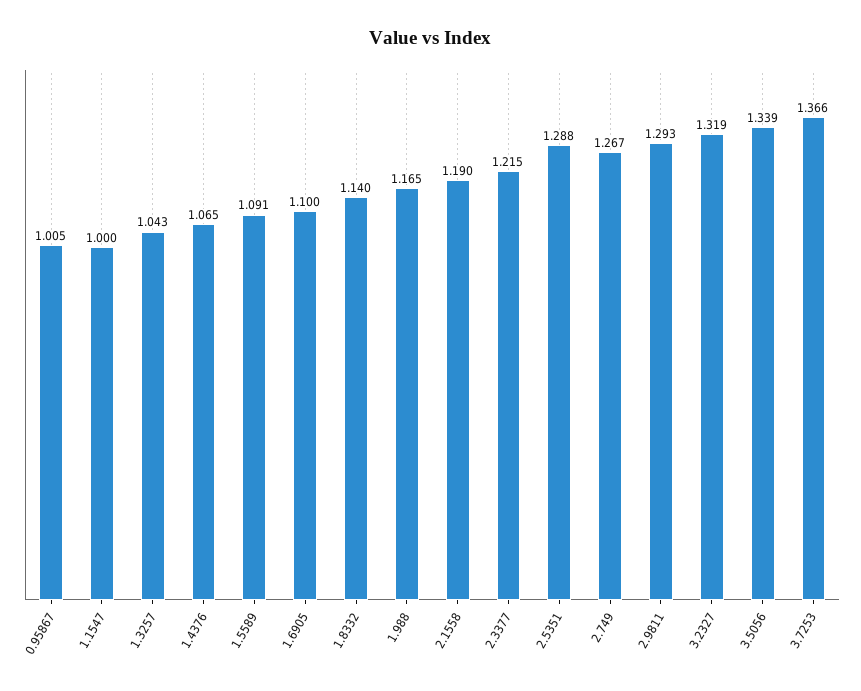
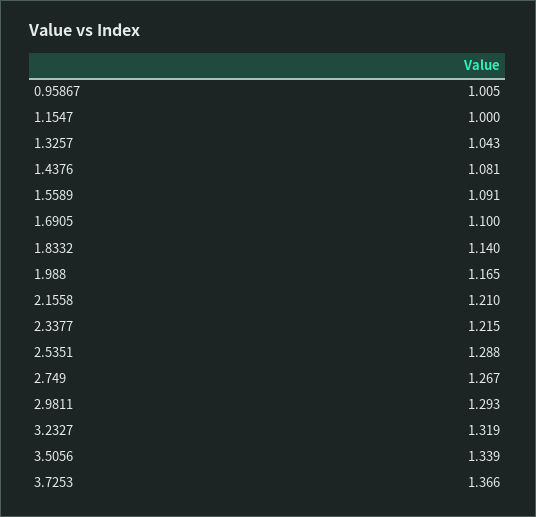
1.4376: 1.065 -> 1.081
2.1558: 1.19 -> 1.21

